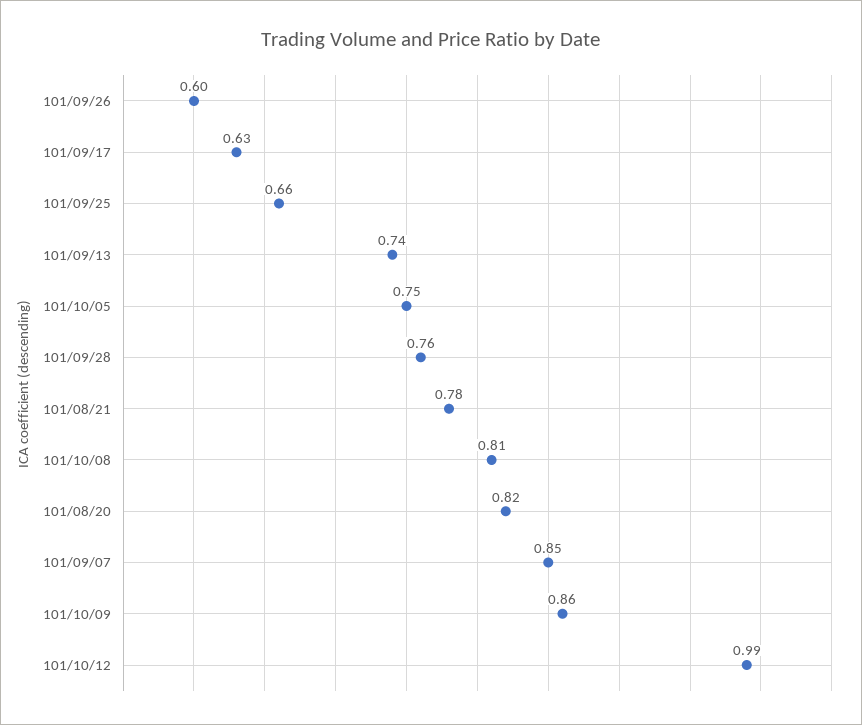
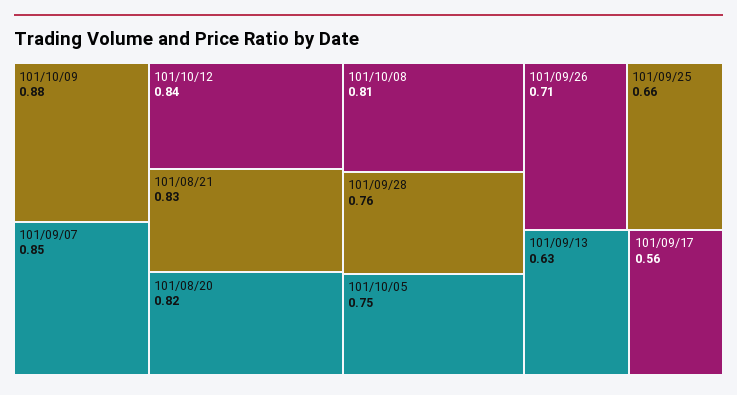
101/09/26: 0.6 -> 0.71
101/09/17: 0.63 -> 0.56
101/09/13: 0.74 -> 0.63
101/08/21: 0.78 -> 0.83
101/10/09: 0.86 -> 0.88
101/10/12: 0.99 -> 0.84

